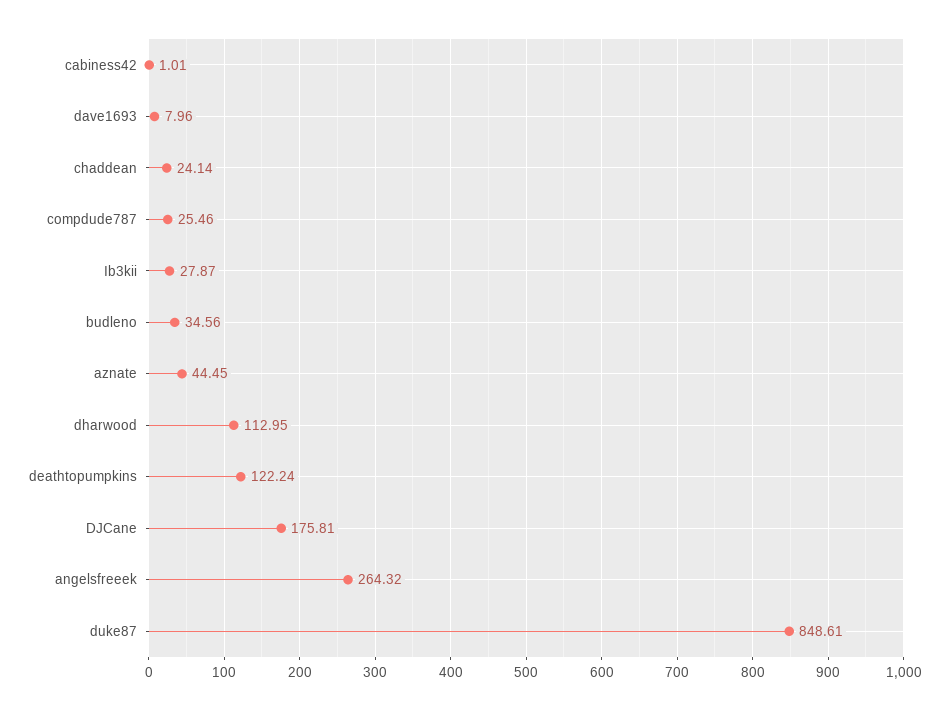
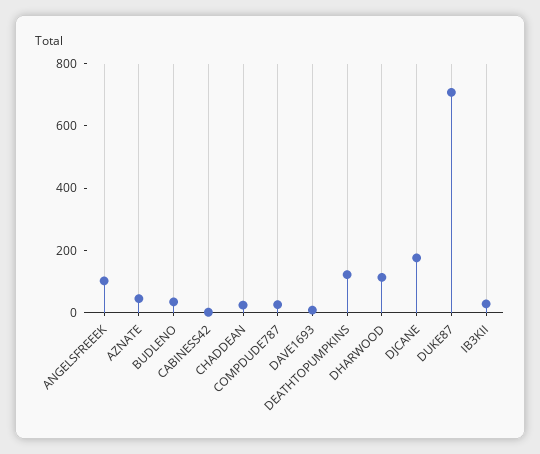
angelsfreeek: 264.32 -> 100
duke87: 848.61 -> 700

